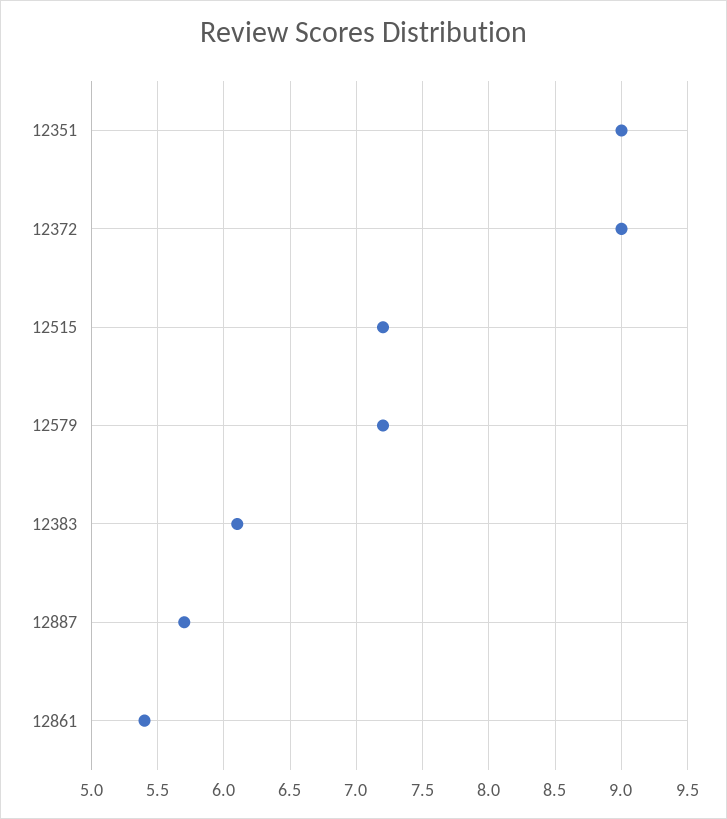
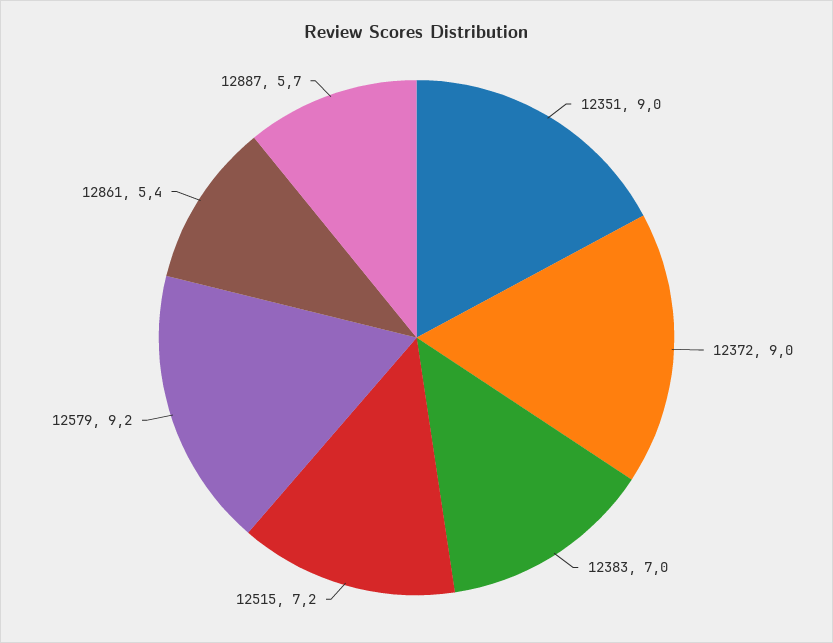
12579: 7.2 -> 9.2
12383: 6.1 -> 7

